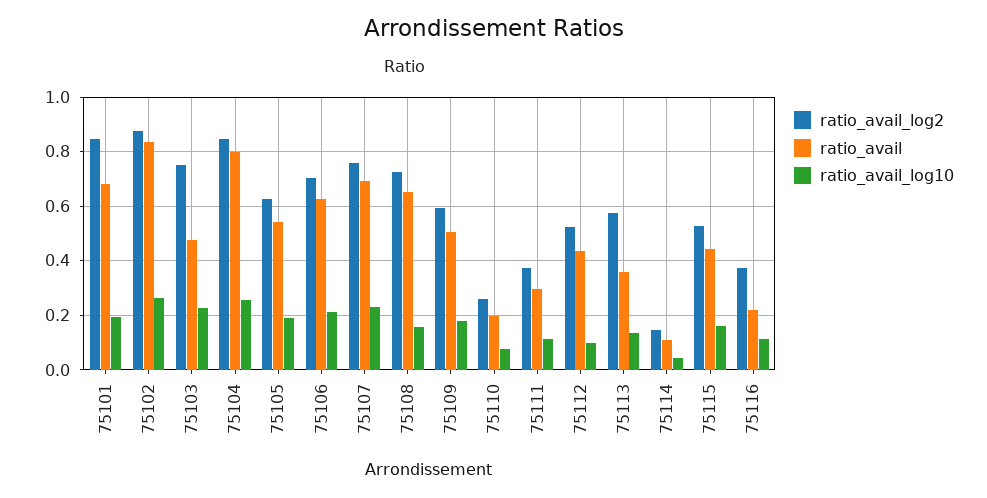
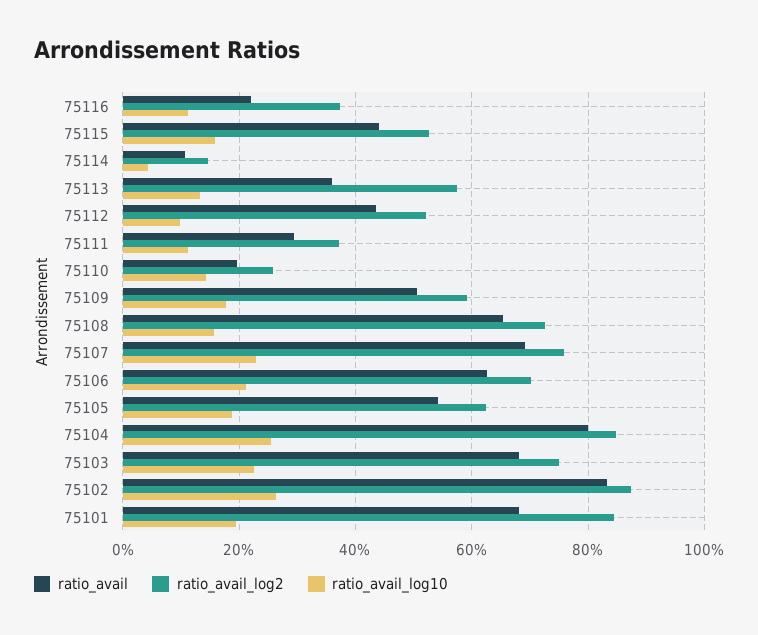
ratio_avail, 75103: 0.475 -> 0.68
ratio_avail_log10, 75110: 0.075 -> 0.14

